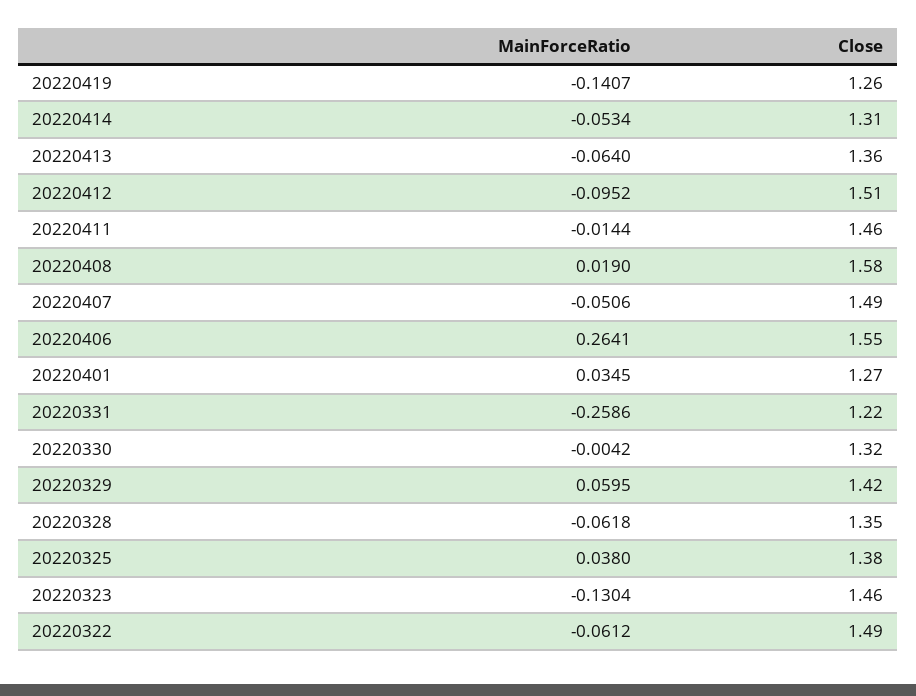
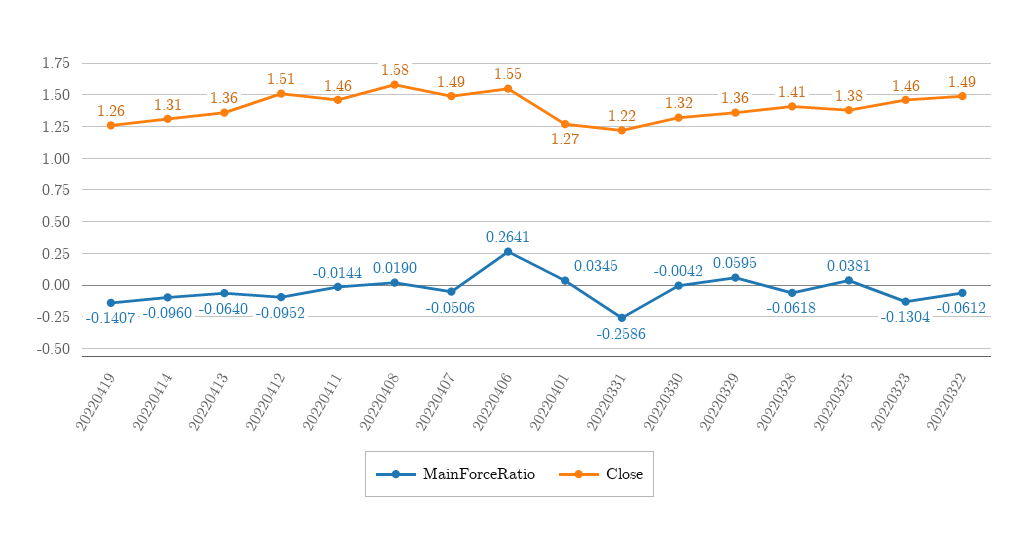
MainForceRatio, 20220414: -0.0534 -> -0.096
Close, 20220329: 1.42 -> 1.36
Close, 20220328: 1.35 -> 1.41
MainForceRatio, 20220325: 0.038 -> 0.0381

